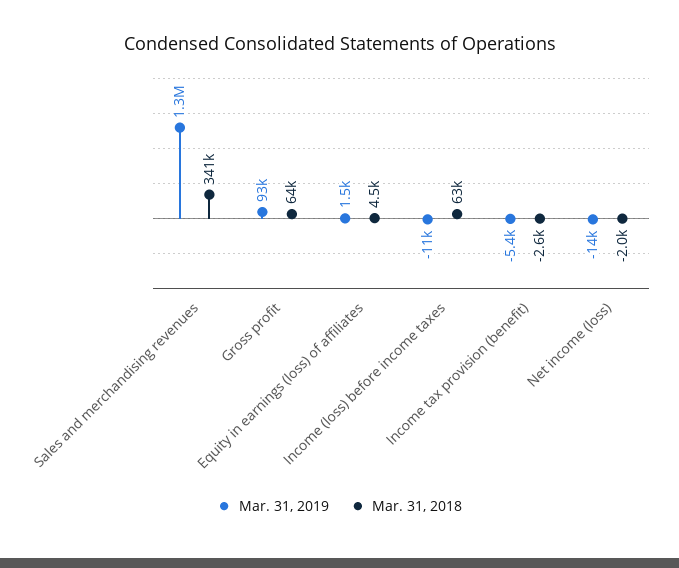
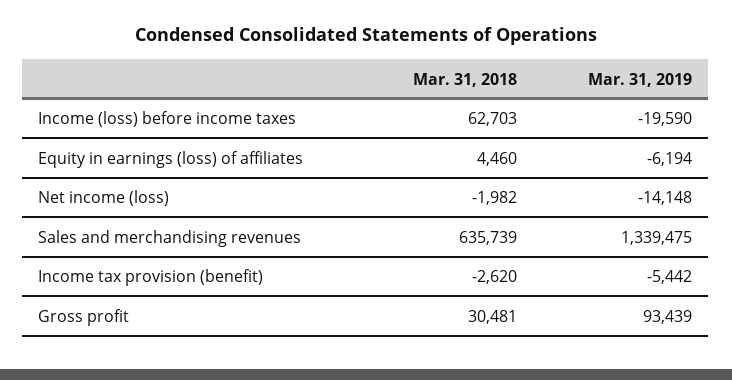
Mar. 31, 2018, Sales and merchandising revenues: 341000 -> 635739
Mar. 31, 2018, Gross profit: 64000 -> 30481
Mar. 31, 2019, Equity in earnings (loss) of affiliates: 1500 -> -6194
Mar. 31, 2019, Income (loss) before income taxes: -11000 -> -19590

